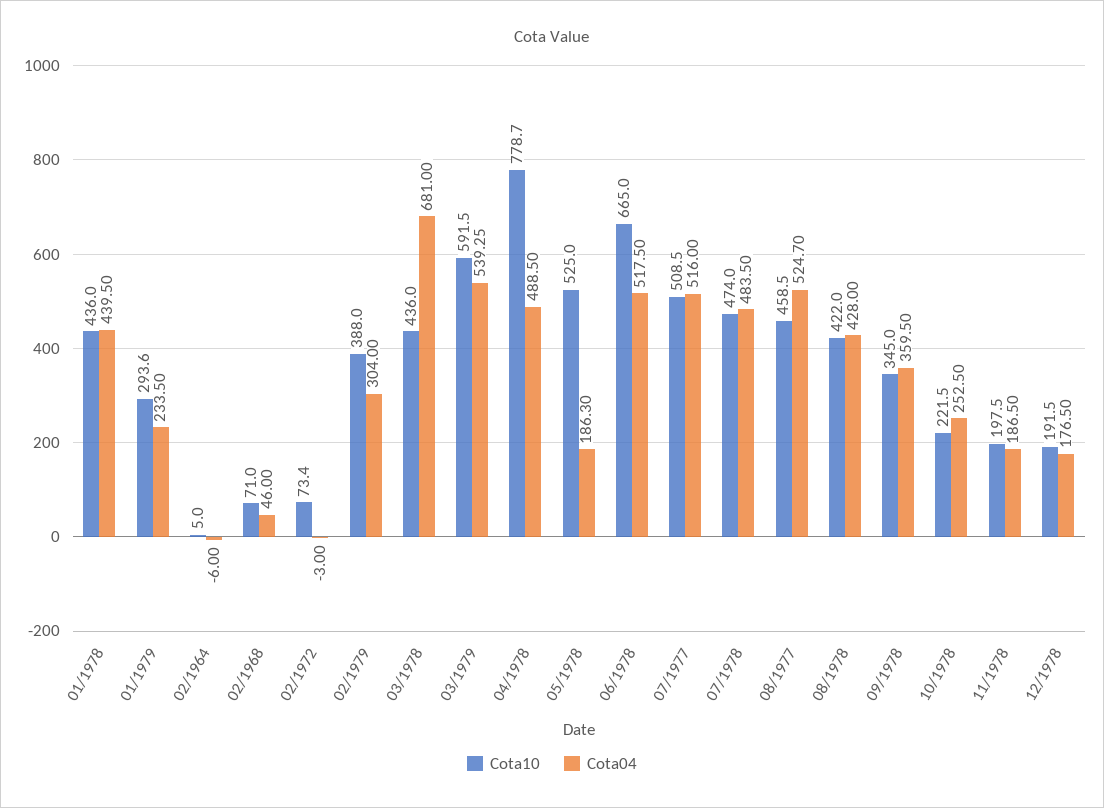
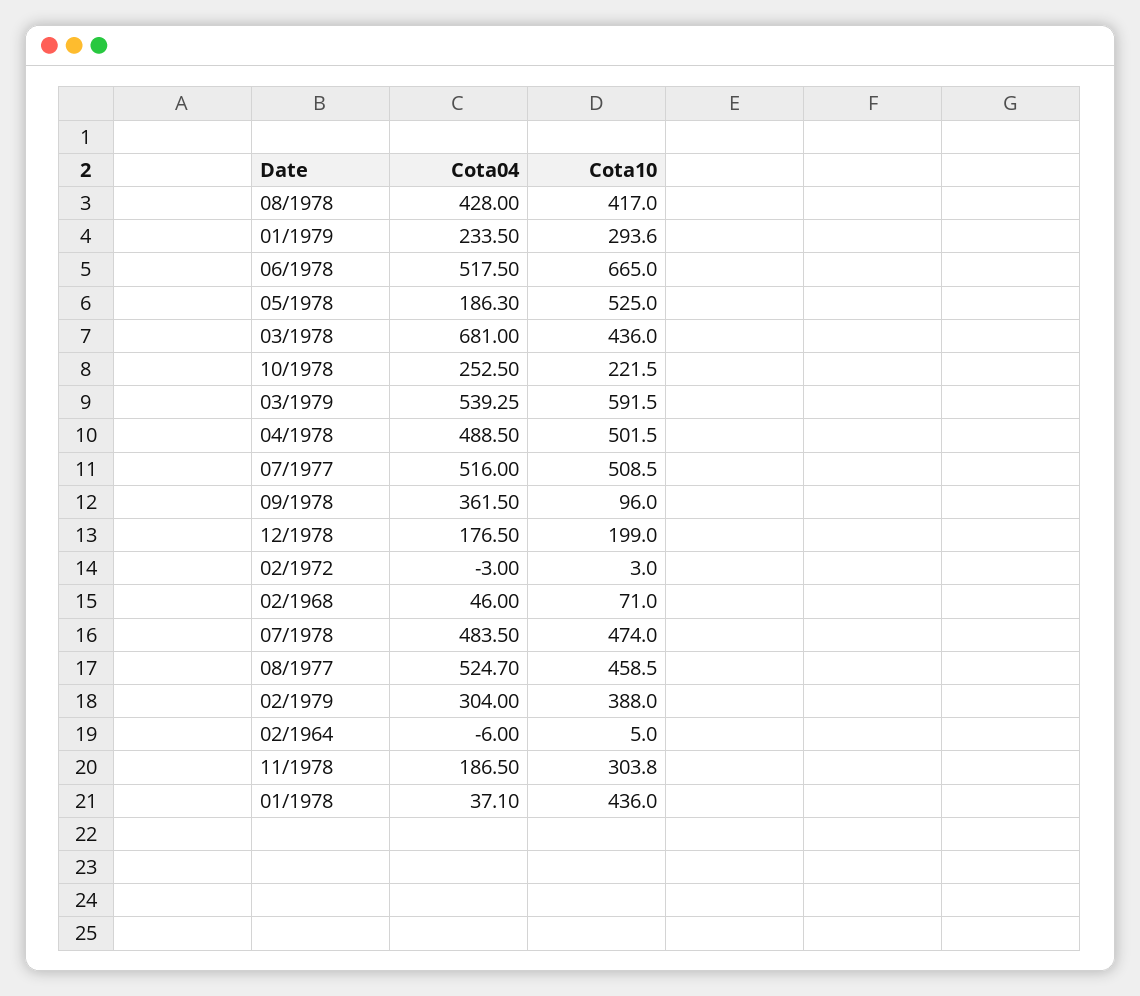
Cota04, 01/1978: 439.5 -> 37.1
Cota10, 02/1972: 73.4 -> 3
Cota10, 04/1978: 778.7 -> 501.5
Cota10, 08/1978: 422 -> 417
Cota10, 09/1978: 345 -> 96
Cota04, 09/1978: 359.5 -> 361.5
Cota10, 11/1978: 197.5 -> 303.8
Cota10, 12/1978: 191.5 -> 199

